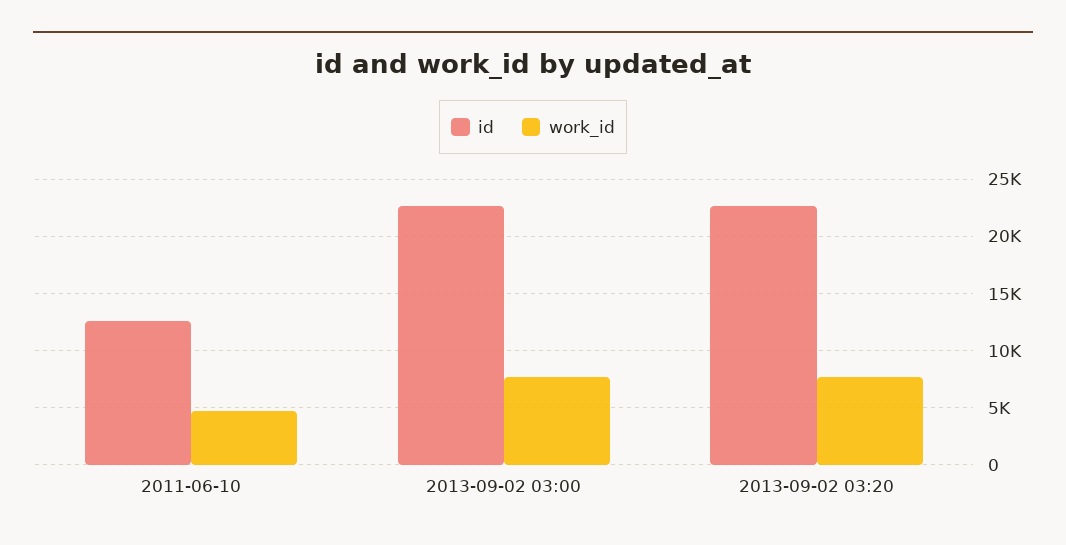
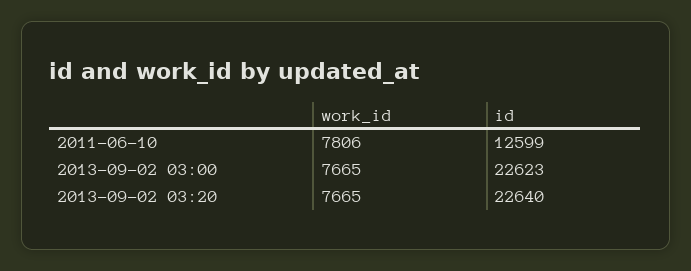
work_id, 2011-06-10: 5000 -> 7806

